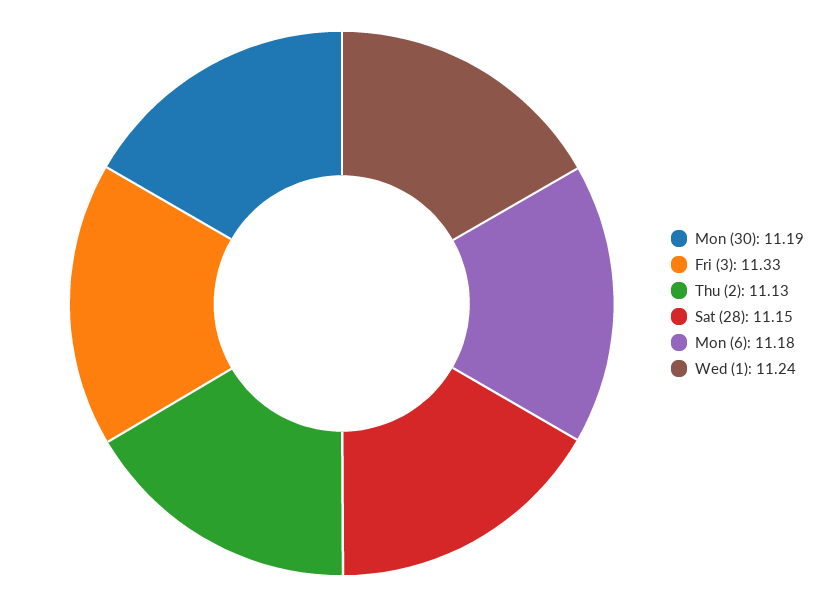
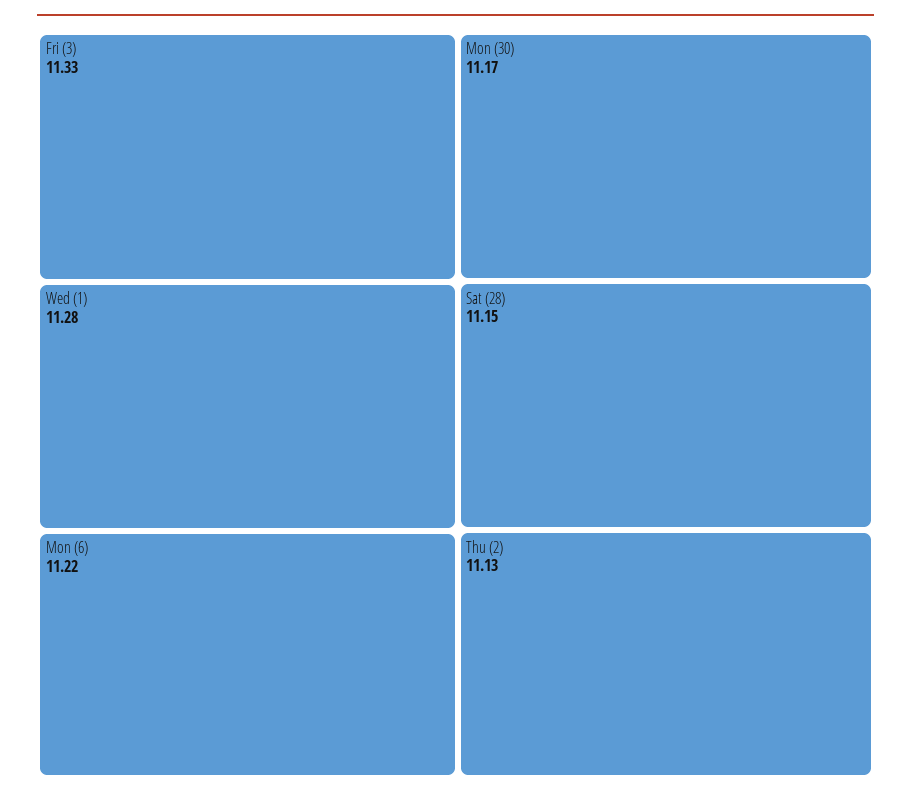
Mon (30): 11.19 -> 11.17
Mon (6): 11.18 -> 11.22
Wed (1): 11.24 -> 11.28

